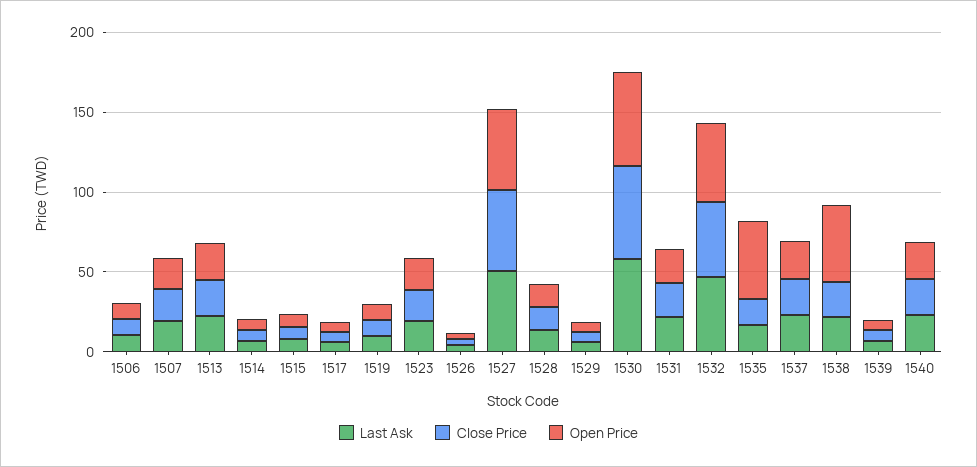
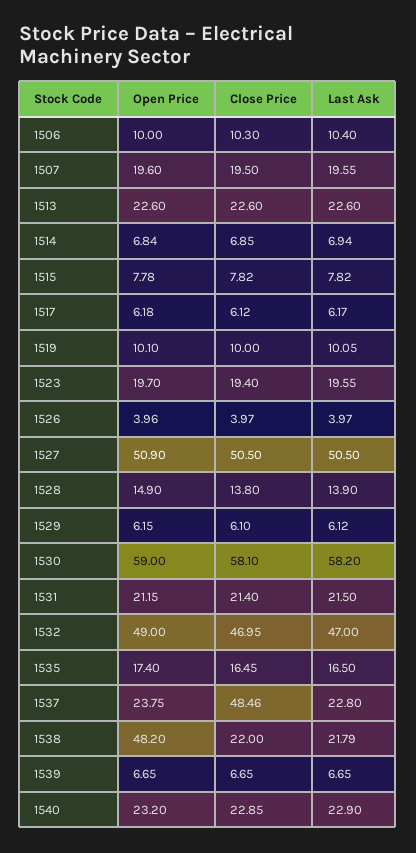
Open Price, 1535: 50 -> 17.4
Close Price, 1537: 20 -> 48.46

